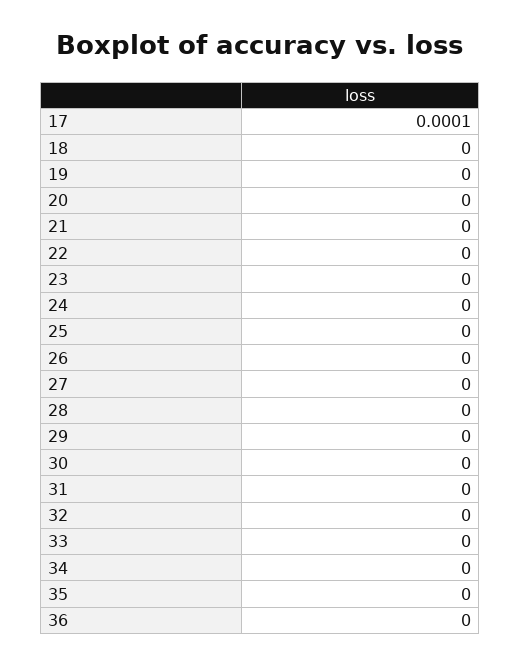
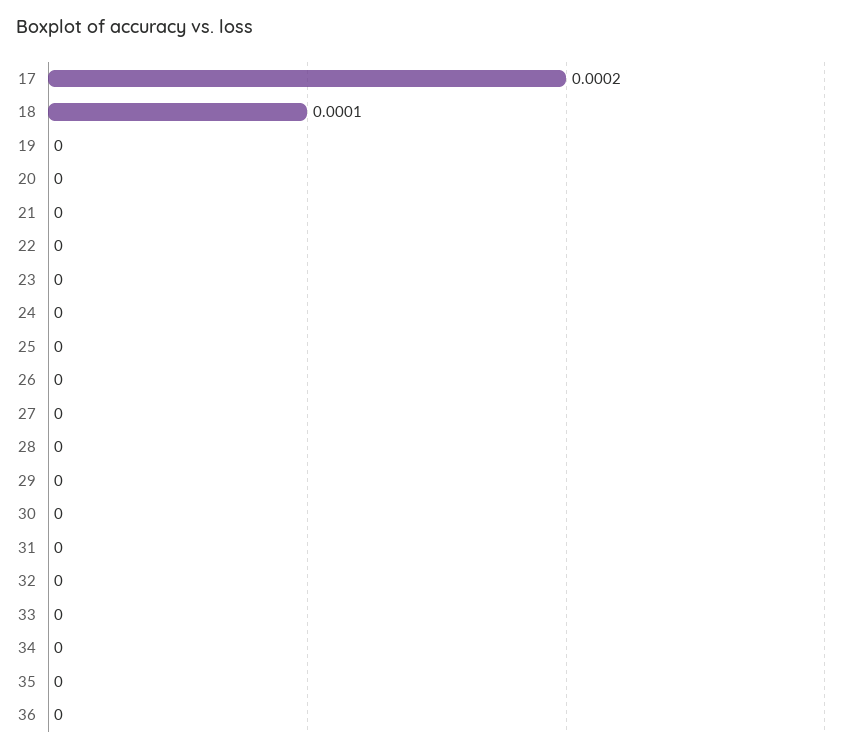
17: 0.0001 -> 0.0002
18: 0 -> 0.0001

